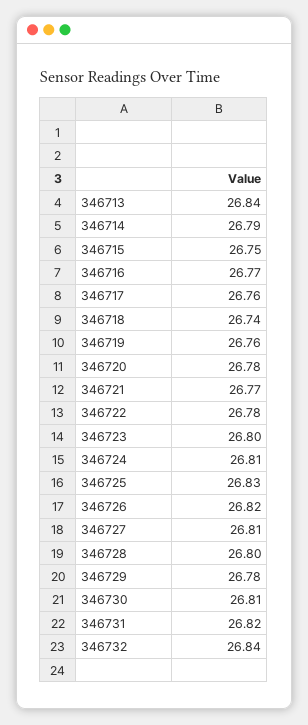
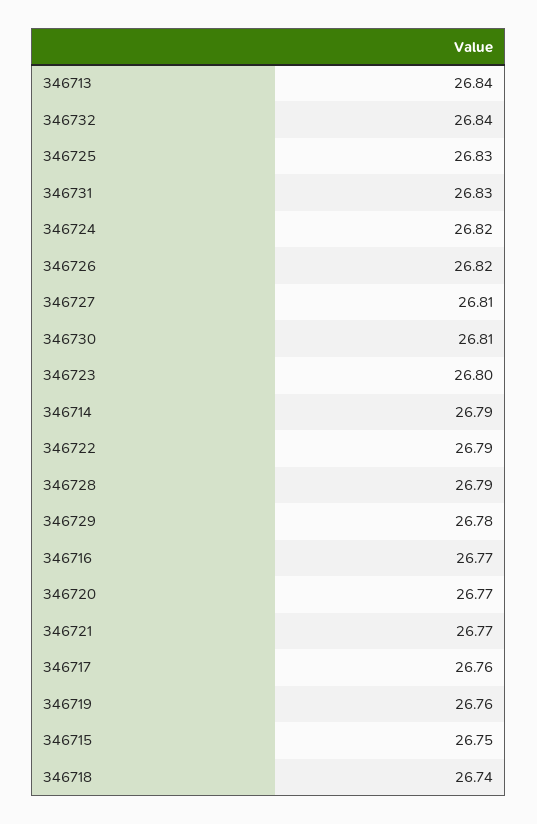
346720: 26.78 -> 26.77
346722: 26.78 -> 26.79
346724: 26.81 -> 26.82
346728: 26.8 -> 26.79
346731: 26.82 -> 26.83

